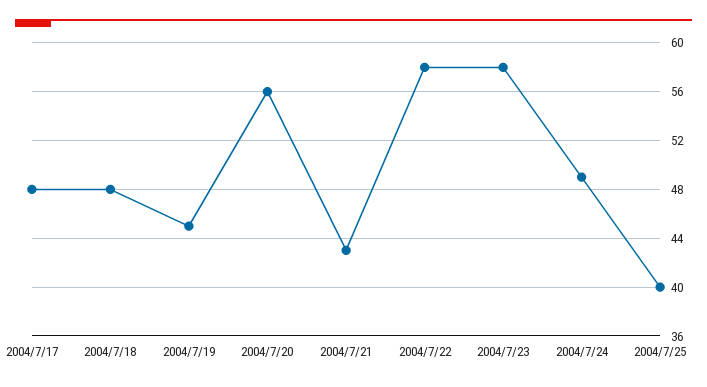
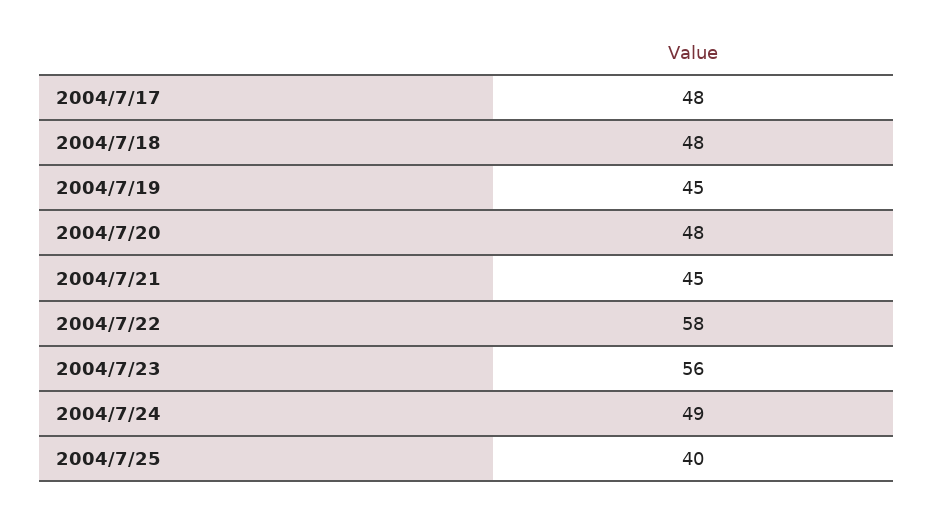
2004/7/20: 56 -> 48
2004/7/21: 43 -> 45
2004/7/23: 58 -> 56

